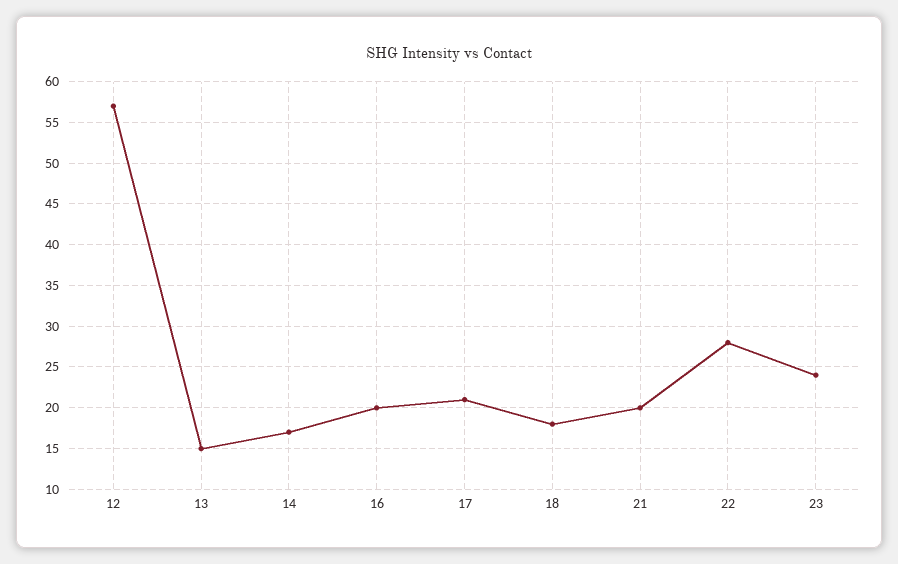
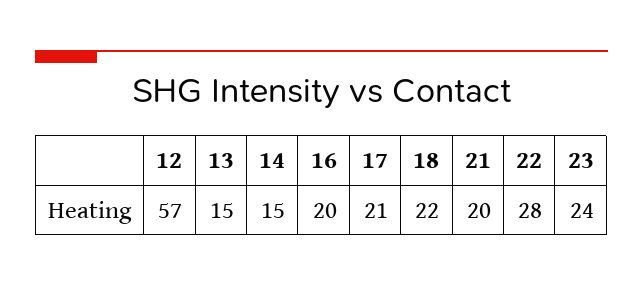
14: 17 -> 15
18: 18 -> 22

